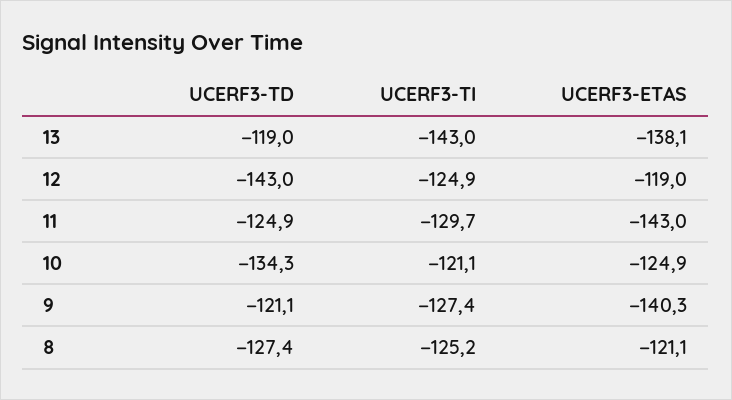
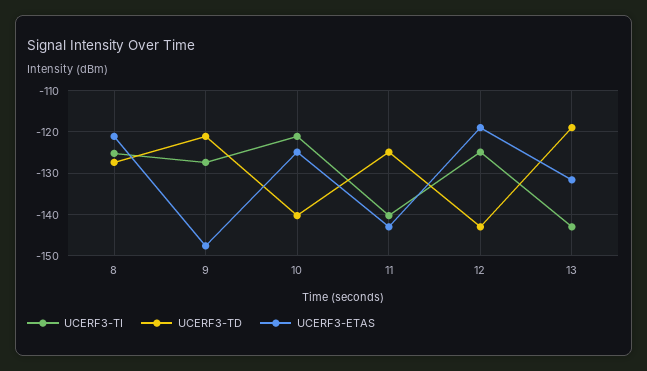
UCERF3-ETAS, 13: -138.1 -> -132
UCERF3-TI, 11: -129.7 -> -140
UCERF3-TD, 10: -134.3 -> -140
UCERF3-ETAS, 9: -140.3 -> -148

